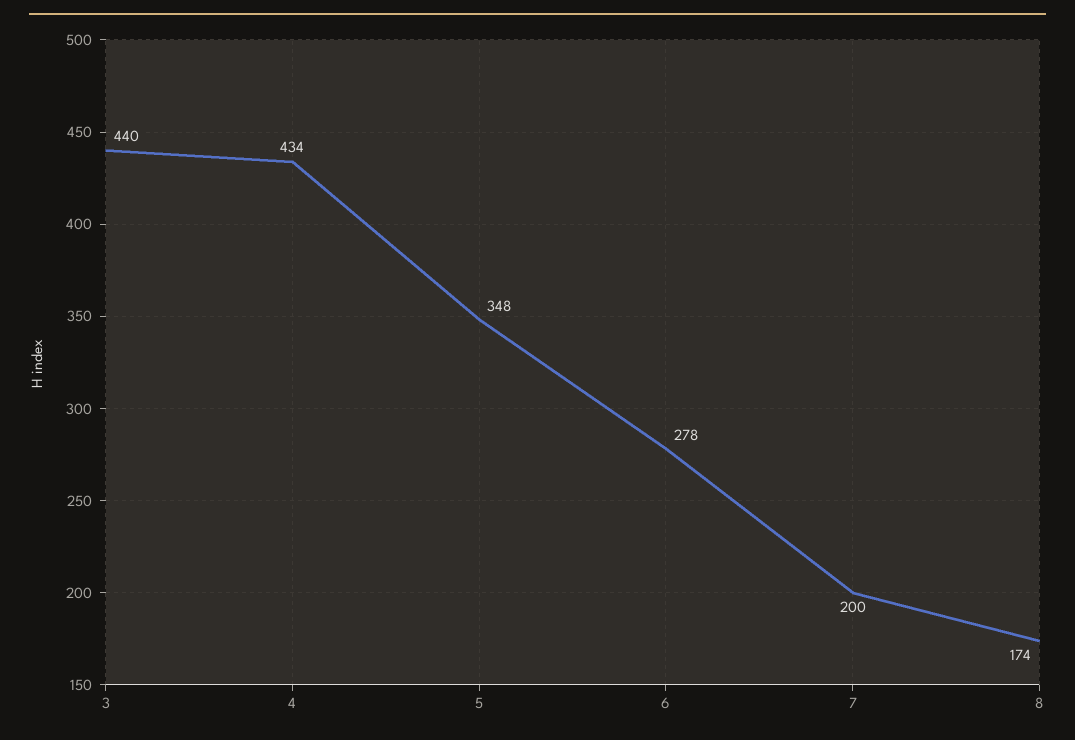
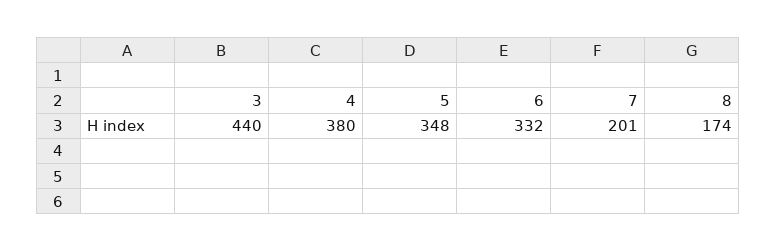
4: 434 -> 380
6: 278 -> 332
7: 200 -> 201

